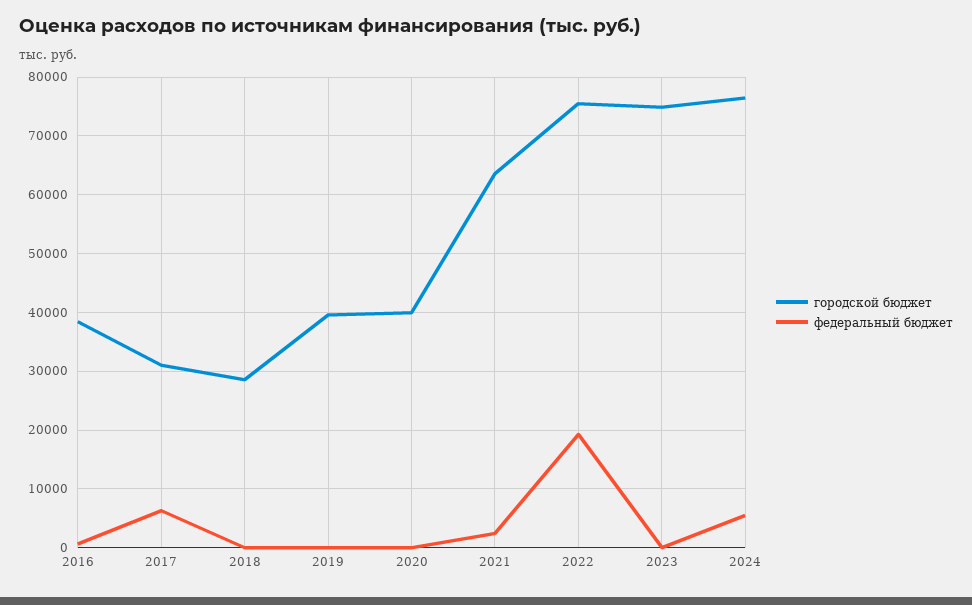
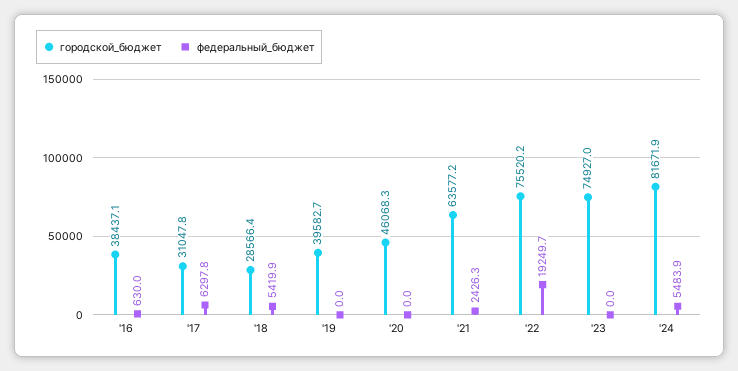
федеральный бюджет, 2018: 0 -> 5419.9
городской бюджет, 2020: 40000 -> 46068.3
городской бюджет, 2024: 76000 -> 81671.9

